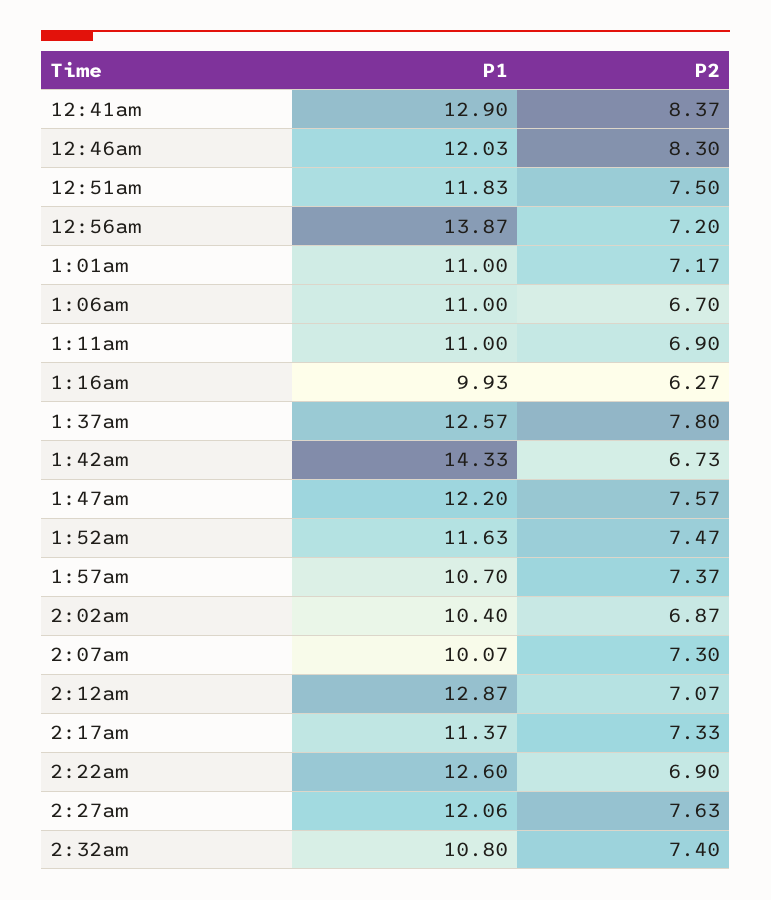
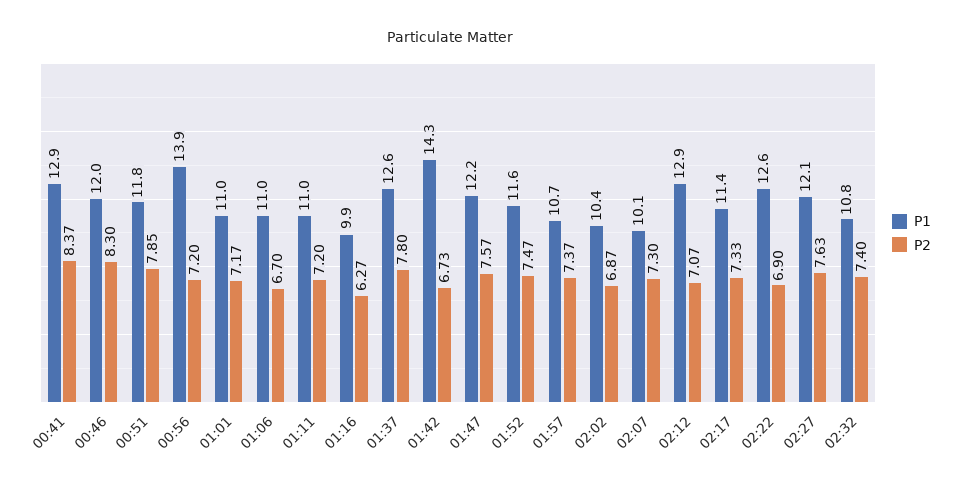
P2, 12:51am: 7.5 -> 7.85
P2, 1:11am: 6.9 -> 7.2

